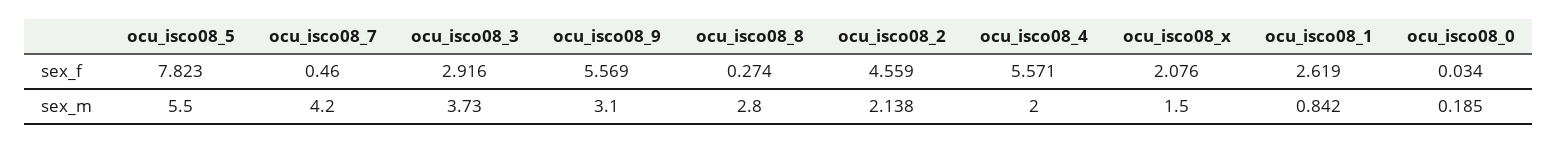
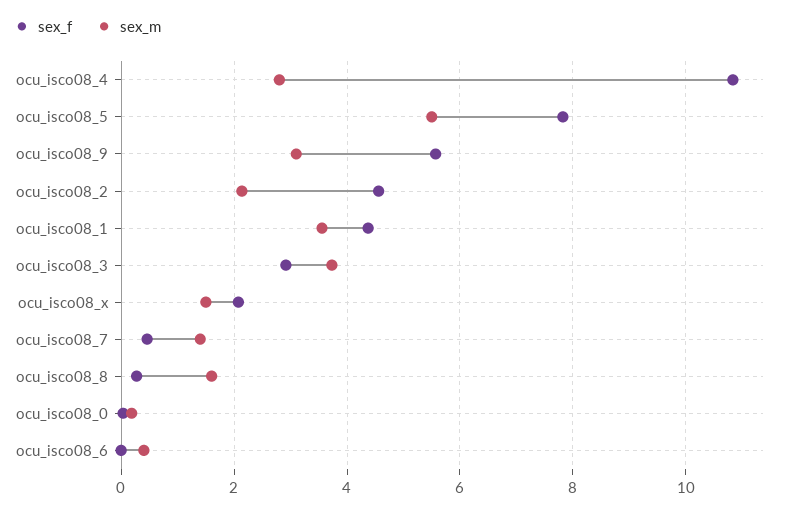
sex_f, ocu_isco08_4: 5.571 -> 10.8
sex_f, ocu_isco08_1: 2.619 -> 4.4
sex_m, ocu_isco08_7: 4.2 -> 1.4
sex_m, ocu_isco08_8: 2.8 -> 1.6
sex_m, ocu_isco08_4: 2 -> 2.8
sex_m, ocu_isco08_1: 0.842 -> 3.6
sex_f, ocu_isco08_6: none -> 0
sex_m, ocu_isco08_6: none -> 0.4

